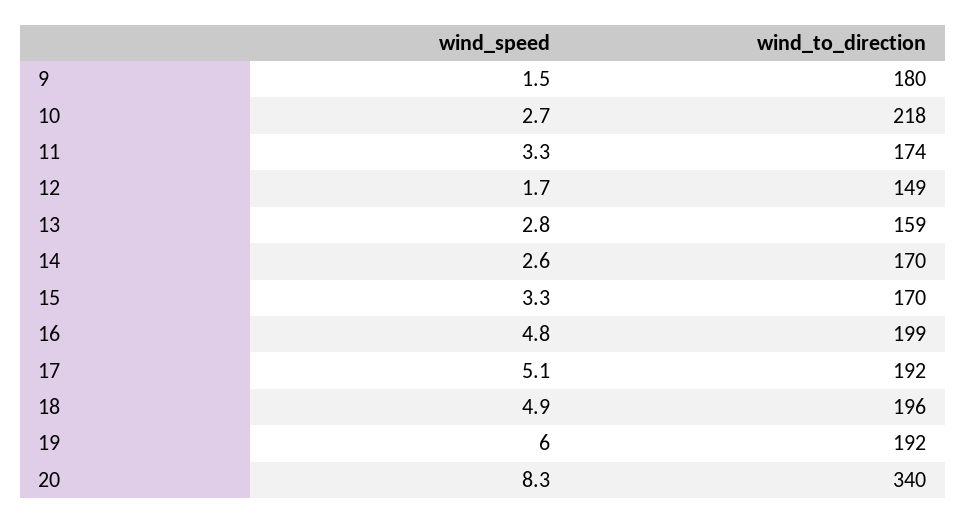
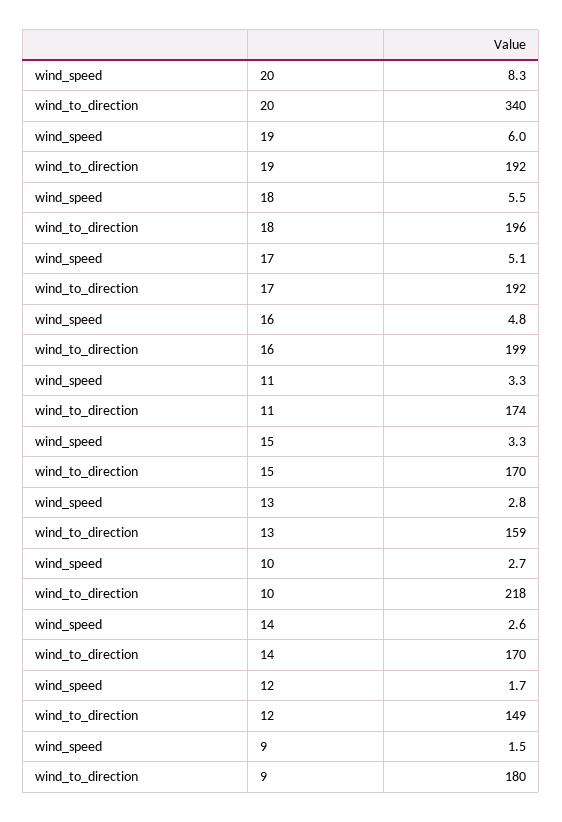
wind_speed, 18: 4.9 -> 5.5

